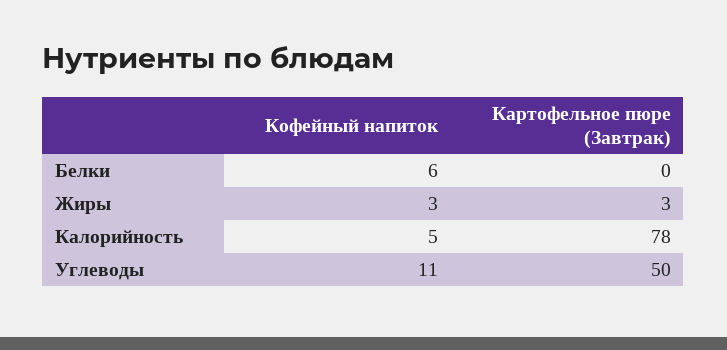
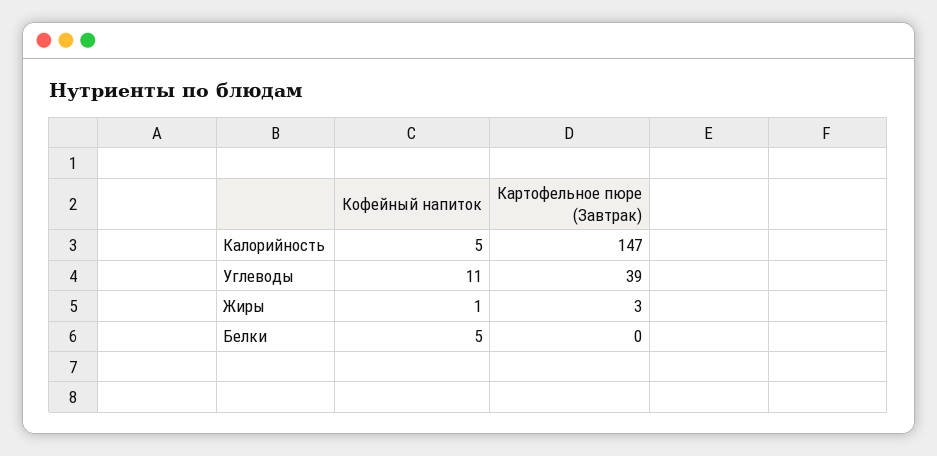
Кофейный напиток, Белки: 6 -> 5
Кофейный напиток, Жиры: 3 -> 1
Картофельное пюре (Завтрак), Калорийность: 78 -> 147
Картофельное пюре (Завтрак), Углеводы: 50 -> 39

